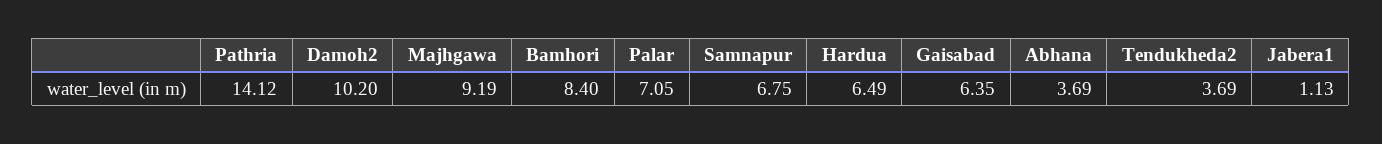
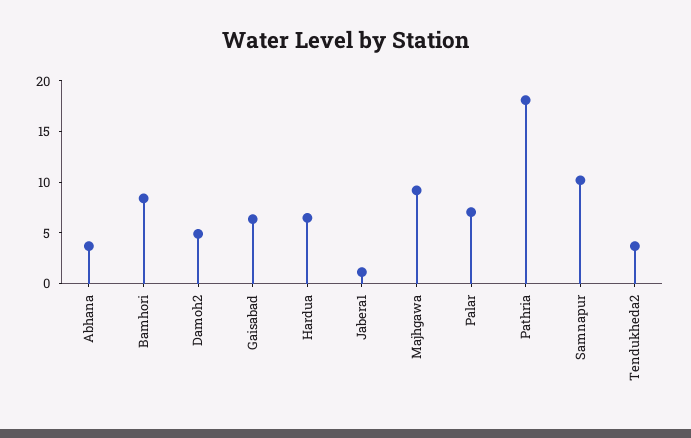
Pathria: 14.12 -> 18
Damoh2: 10.2 -> 5
Samnapur: 6.75 -> 10

